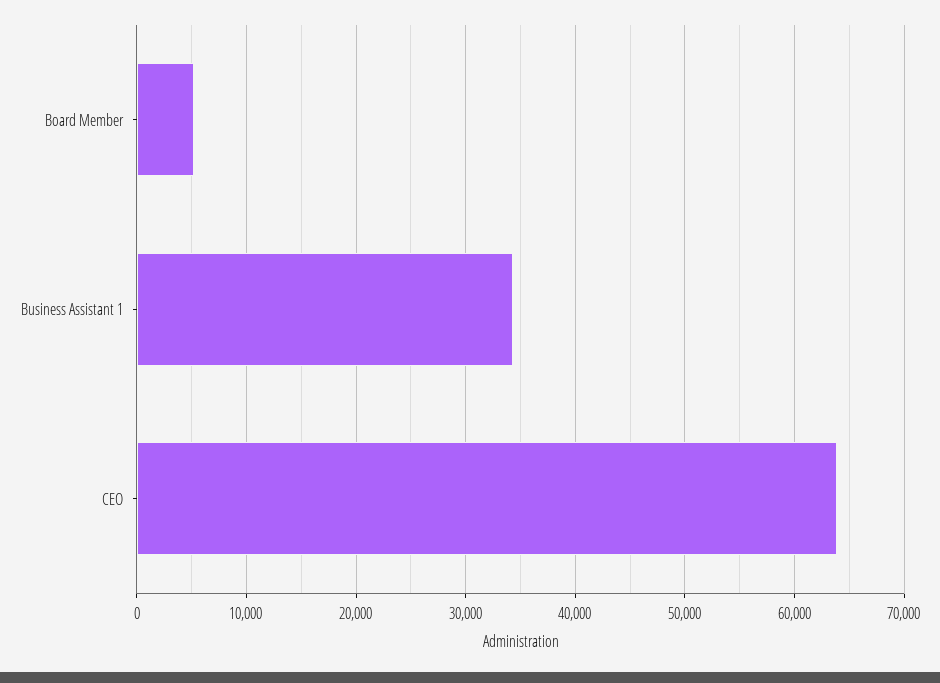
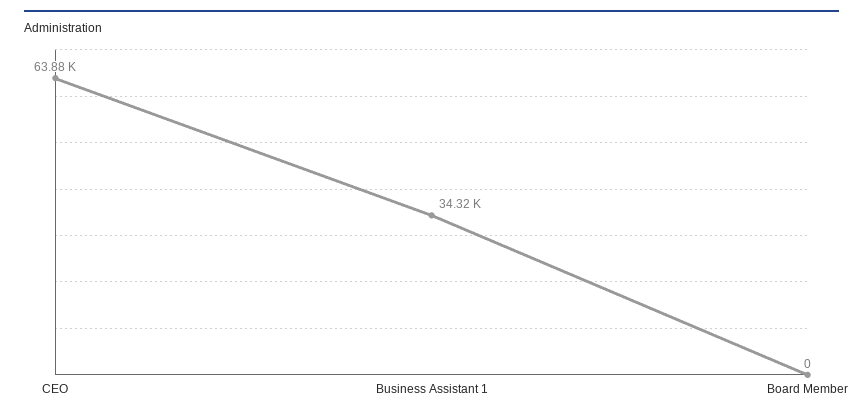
Board Member: 5000 -> 0

